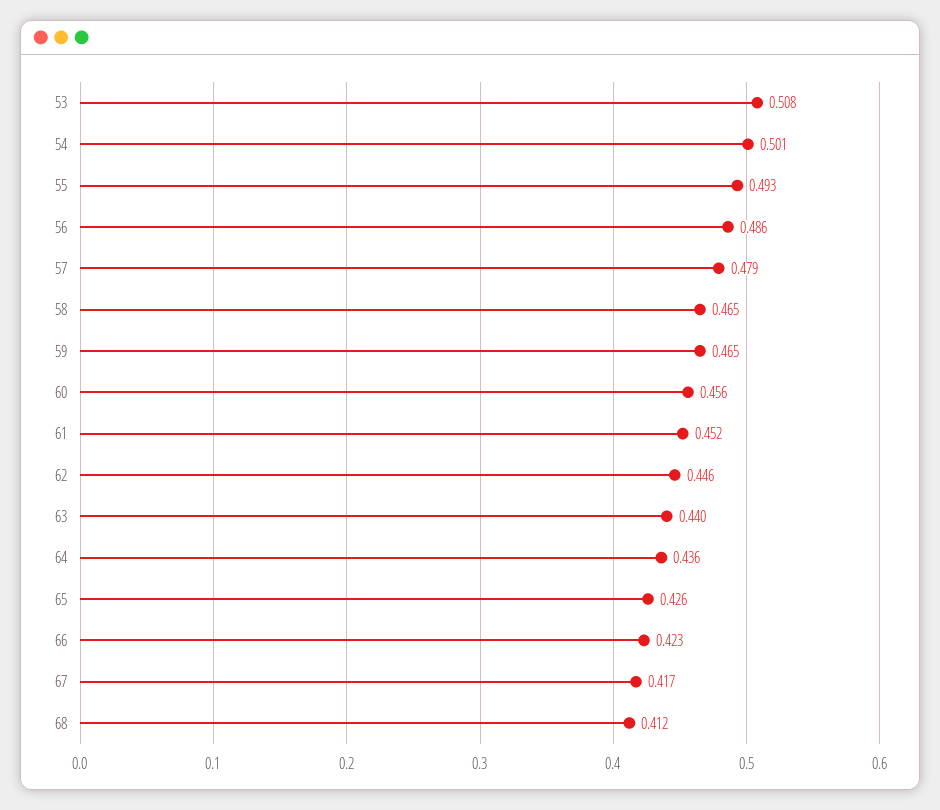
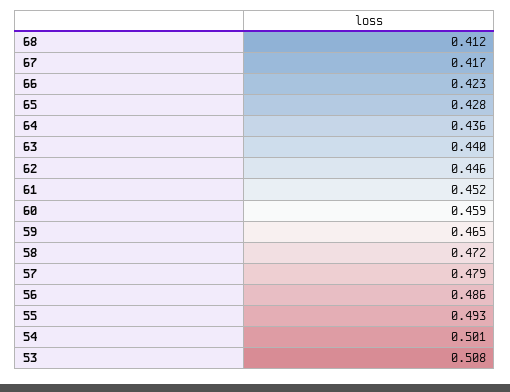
58: 0.465 -> 0.472
60: 0.456 -> 0.459
65: 0.426 -> 0.428

